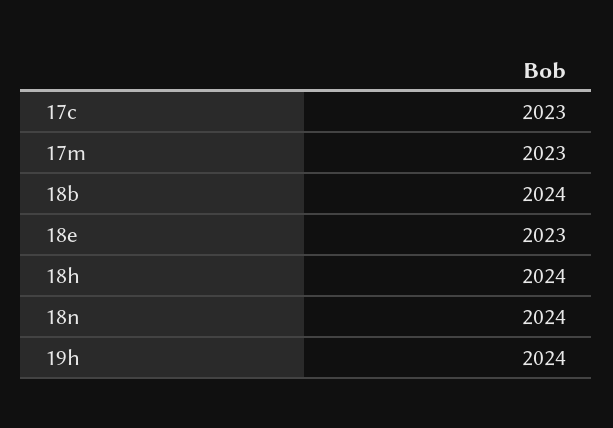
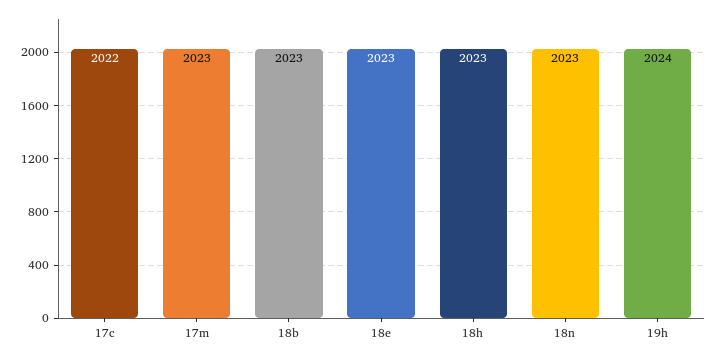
17c: 2023 -> 2022
18b: 2024 -> 2023
18h: 2024 -> 2023
18n: 2024 -> 2023

